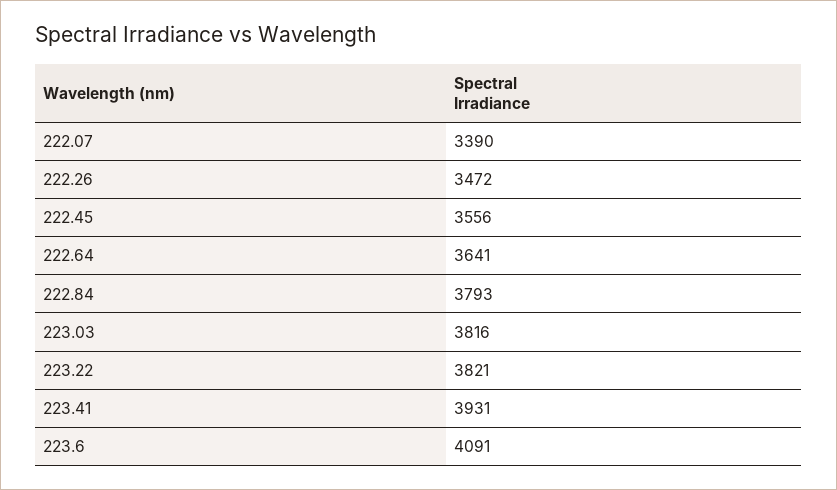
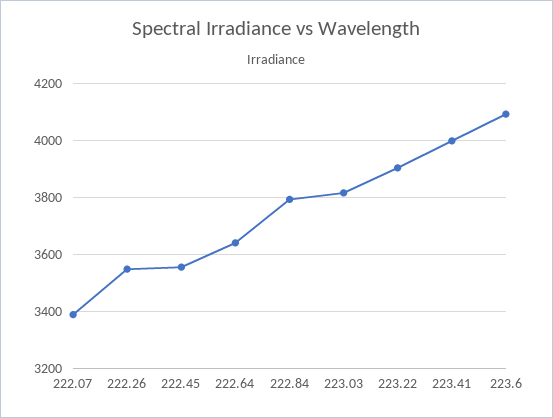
222.26: 3472 -> 3550
223.22: 3821 -> 3900
223.41: 3931 -> 4000

